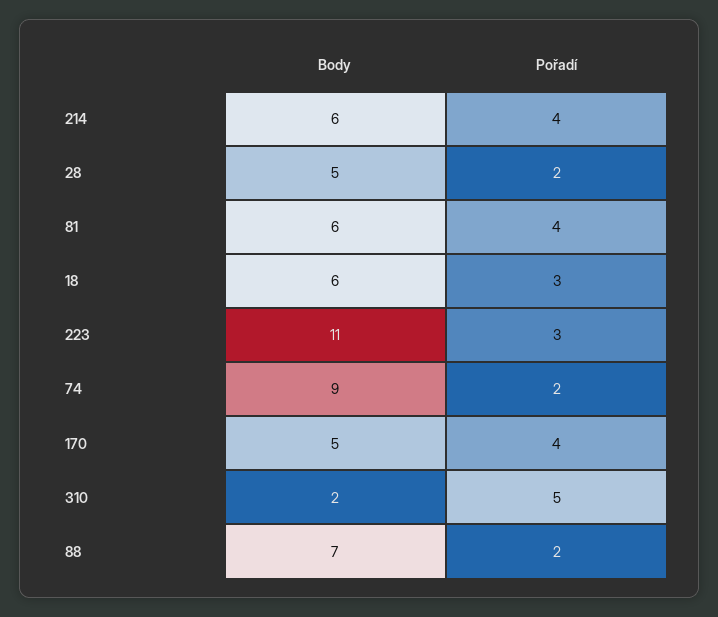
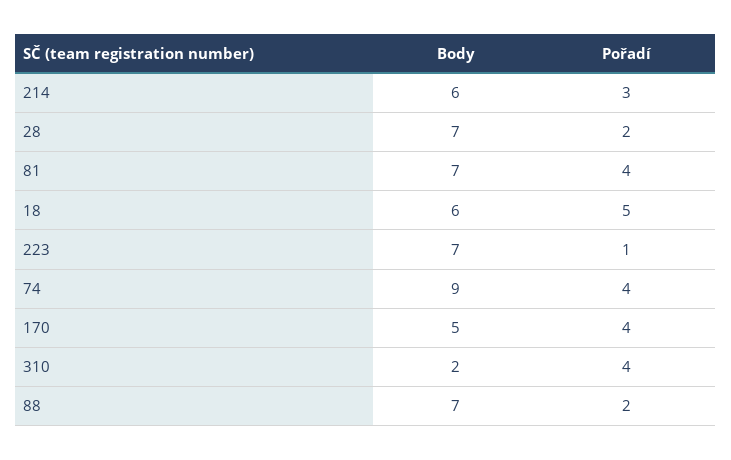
Pořadí, 214: 4 -> 3
Body, 28: 5 -> 7
Body, 81: 6 -> 7
Pořadí, 18: 3 -> 5
Body, 223: 11 -> 7
Pořadí, 223: 3 -> 1
Pořadí, 74: 2 -> 4
Pořadí, 310: 5 -> 4

